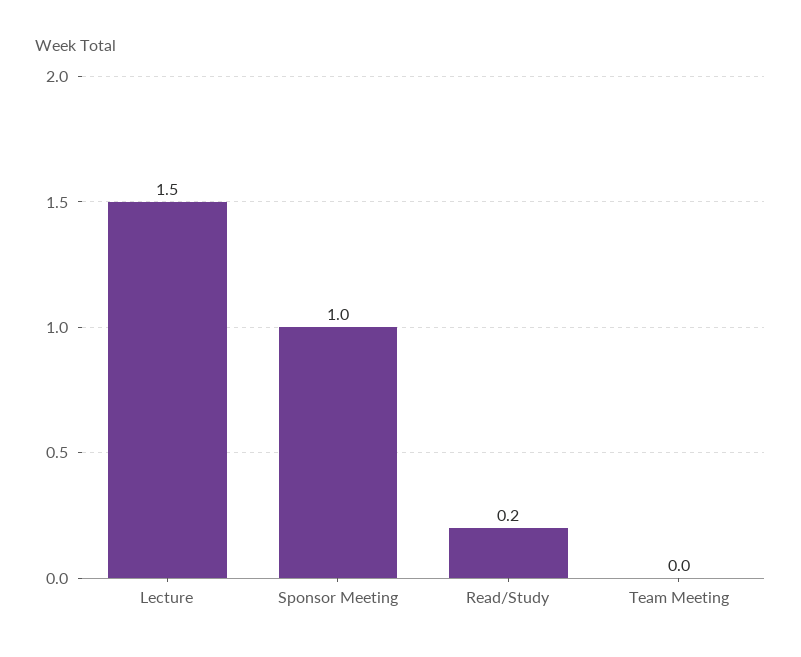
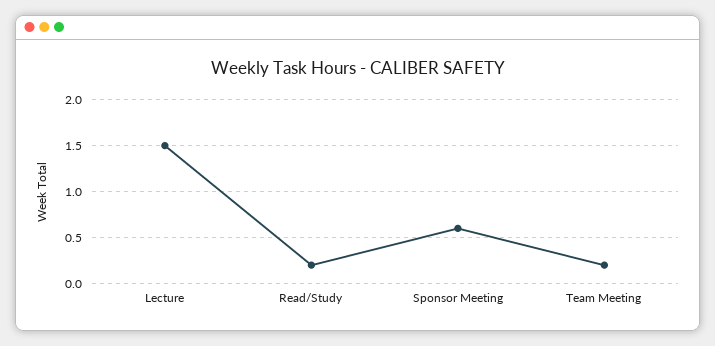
Sponsor Meeting: 1 -> 0.6
Team Meeting: 0 -> 0.2

